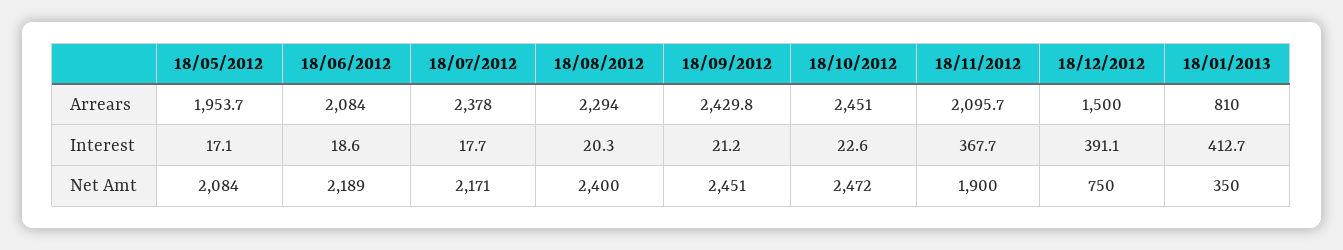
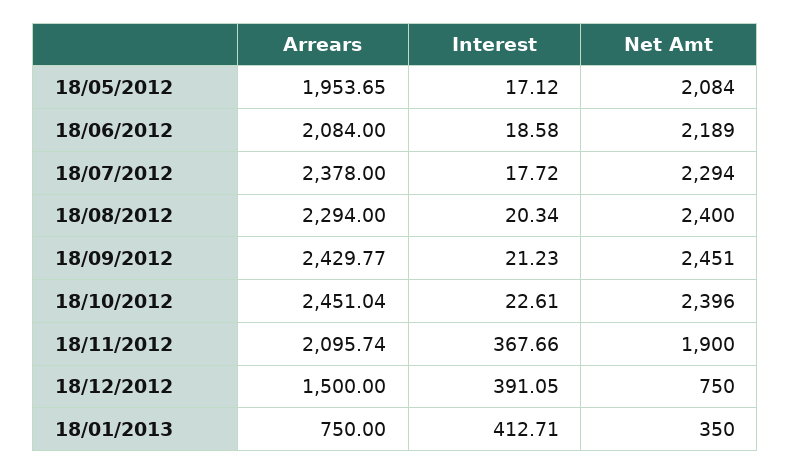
18/01/2013, Arrears: 810 -> 750
18/07/2012, Net Amt: 2171 -> 2294
18/10/2012, Net Amt: 2472 -> 2396

